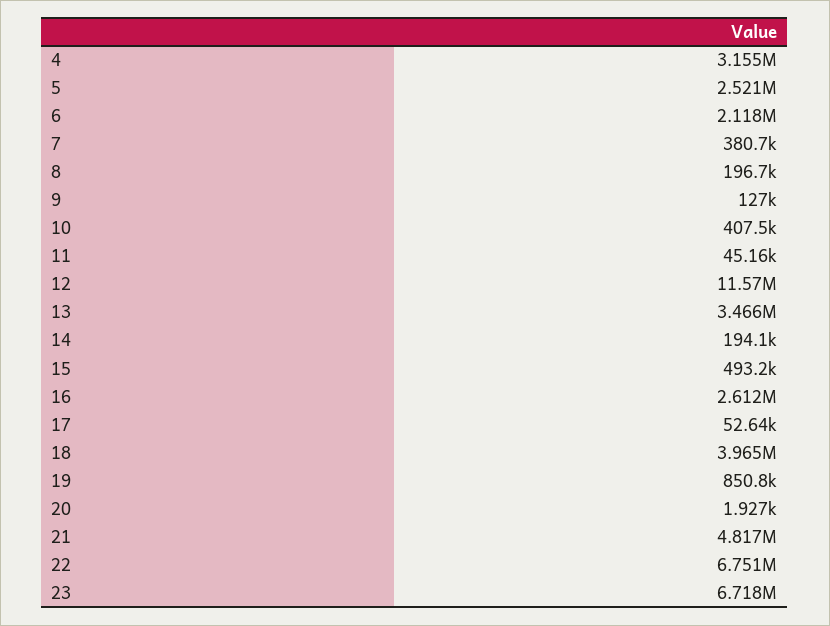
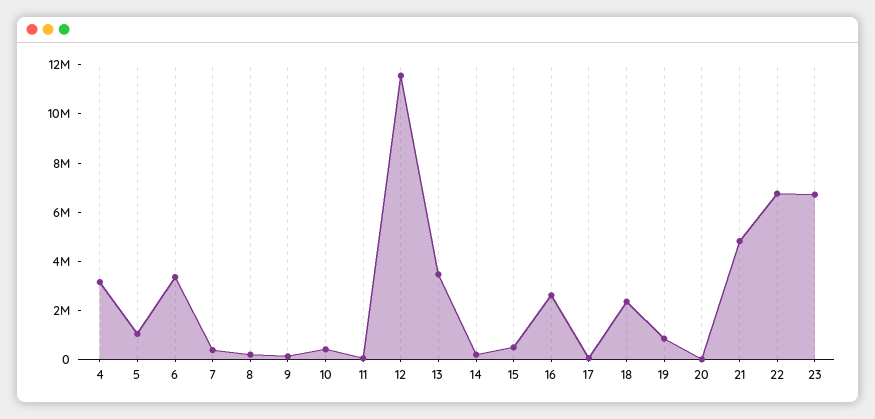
5: 2521000 -> 1000000
6: 2118000 -> 3500000
18: 3965000 -> 2500000

